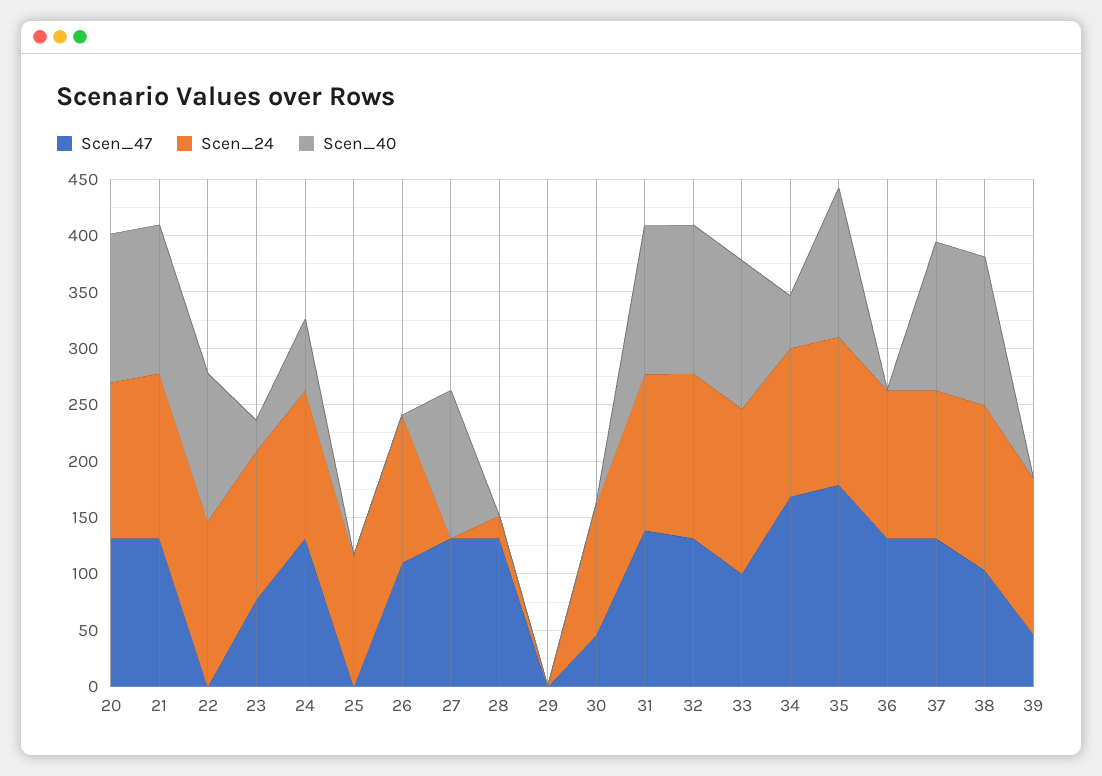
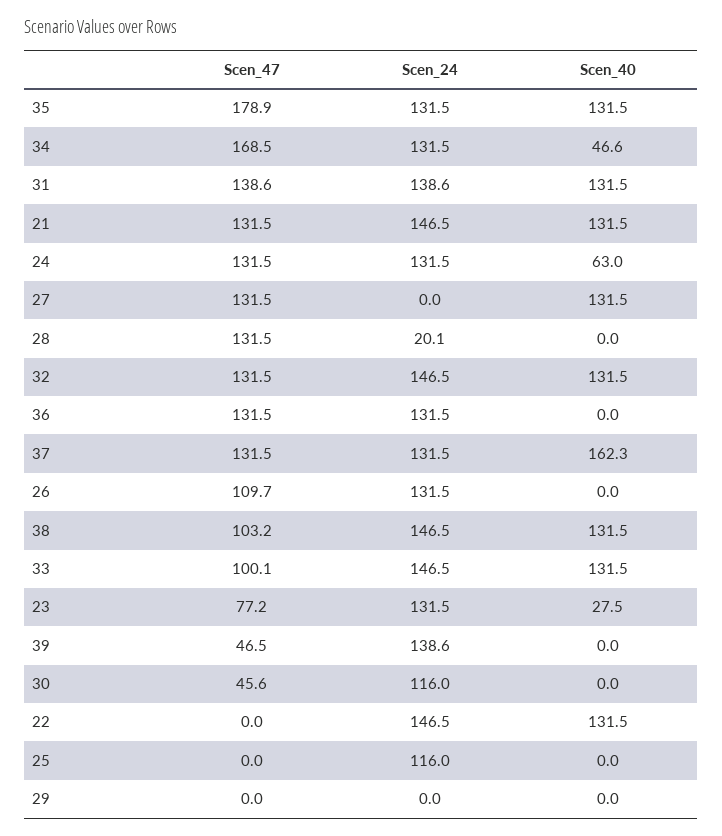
Scen_47, 20: 130 -> none
Scen_24, 20: 140 -> none
Scen_40, 20: 130 -> none
Scen_40, 37: 130 -> 162.3

